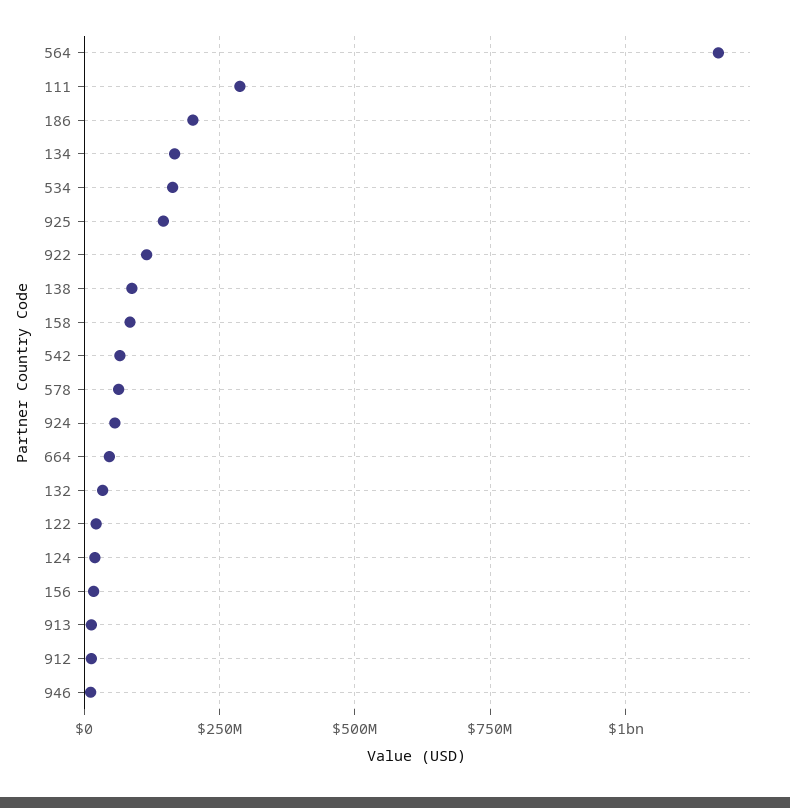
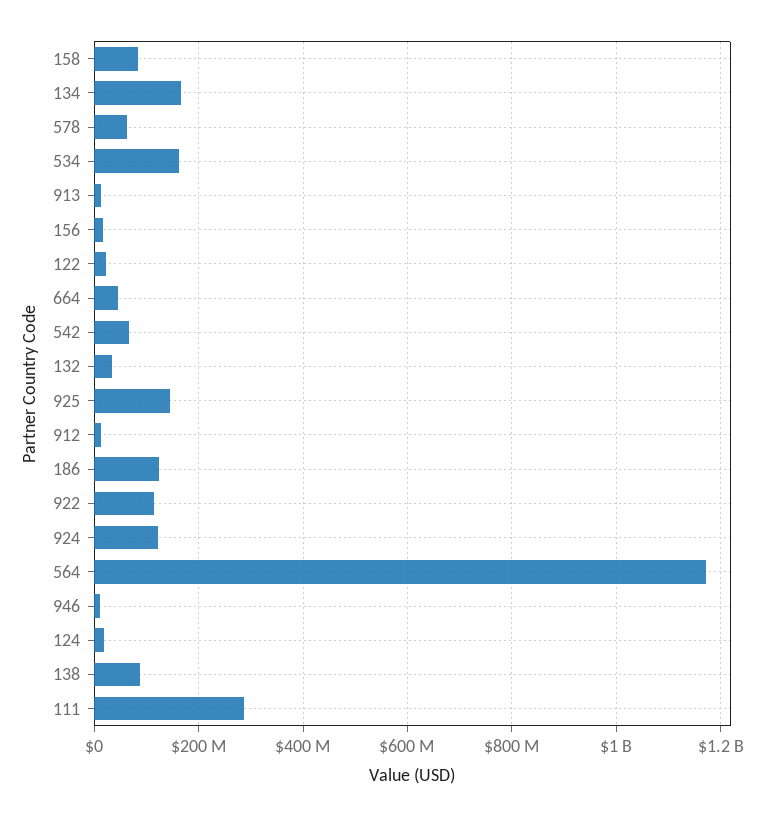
186: 200000000 -> 120000000
924: 50000000 -> 120000000

